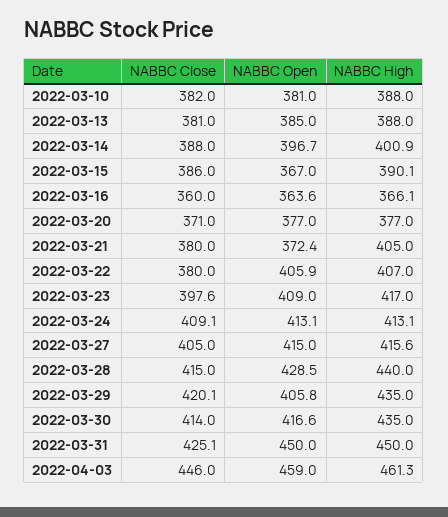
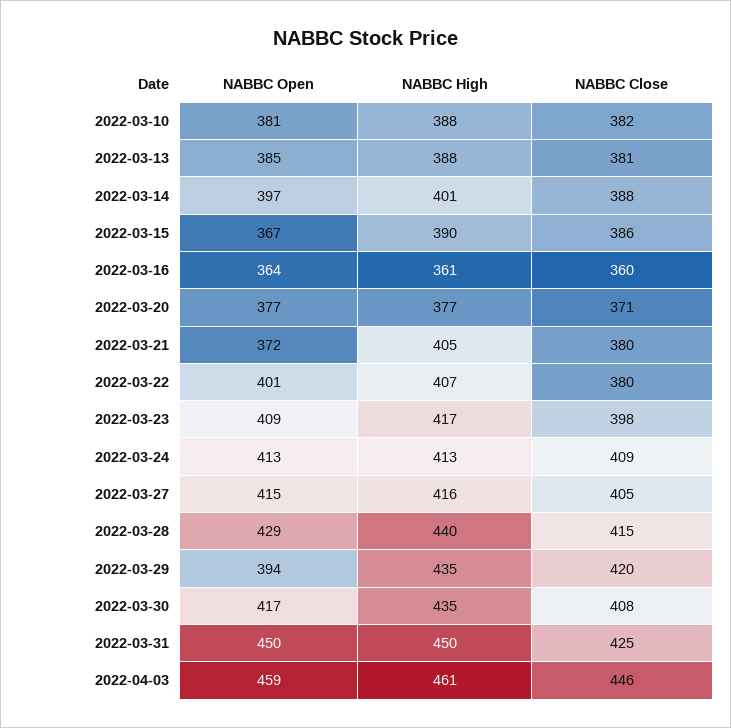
NABBC High, 2022-03-16: 366.1 -> 361
NABBC Open, 2022-03-22: 405.9 -> 401
NABBC Open, 2022-03-29: 405.8 -> 394
NABBC Close, 2022-03-30: 414 -> 408

